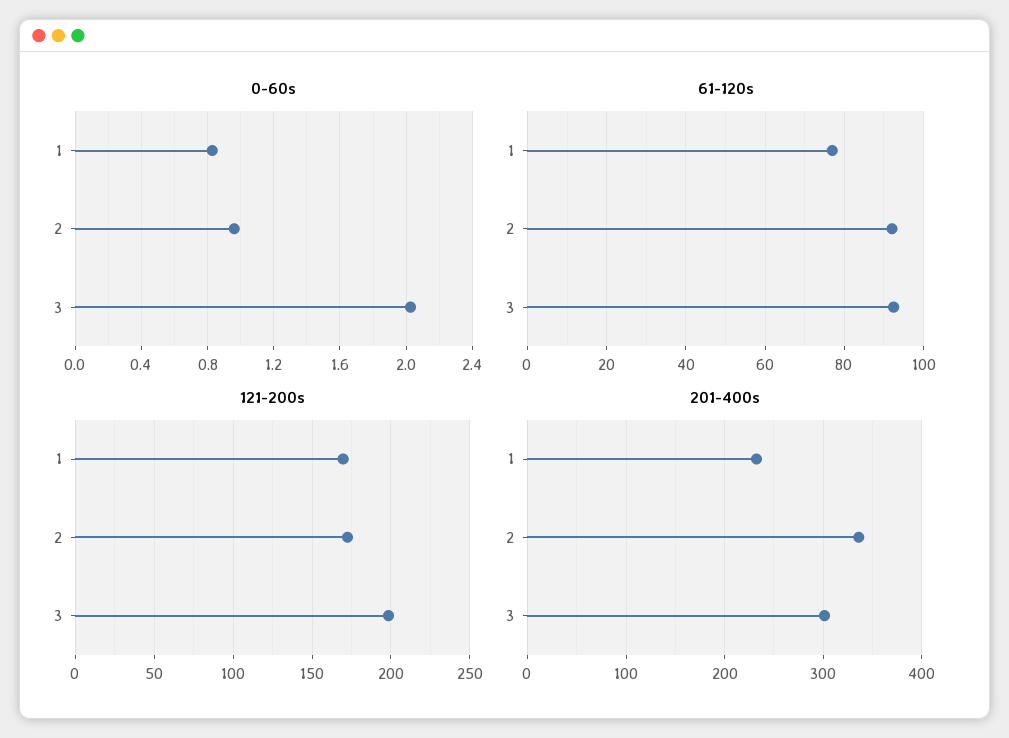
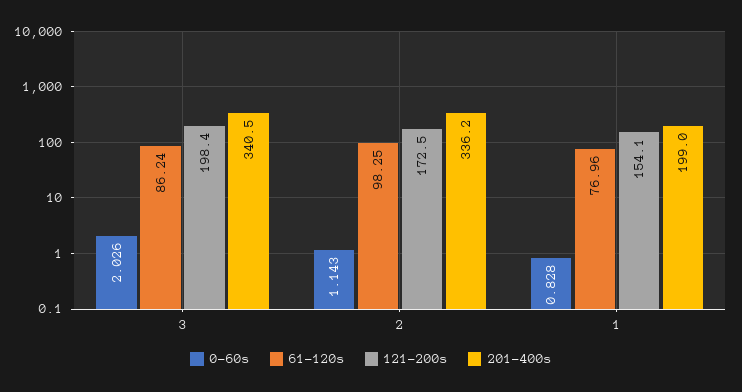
0-60s, 2: 0.95 -> 1.143
61-120s, 2: 92 -> 98.25
61-120s, 3: 92 -> 86.24
121-200s, 1: 170 -> 154.1
201-400s, 1: 230 -> 199
201-400s, 3: 300 -> 340.5

